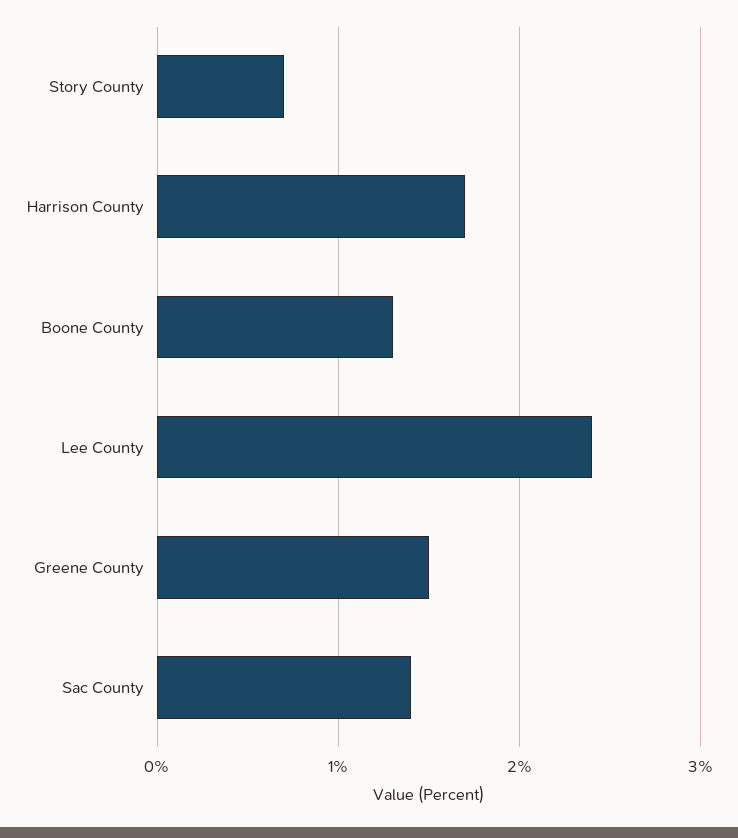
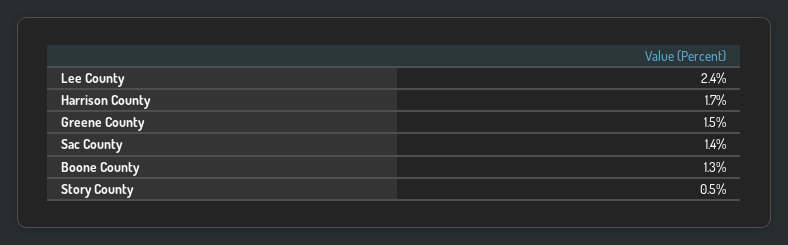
Story County: 0.7 -> 0.5

